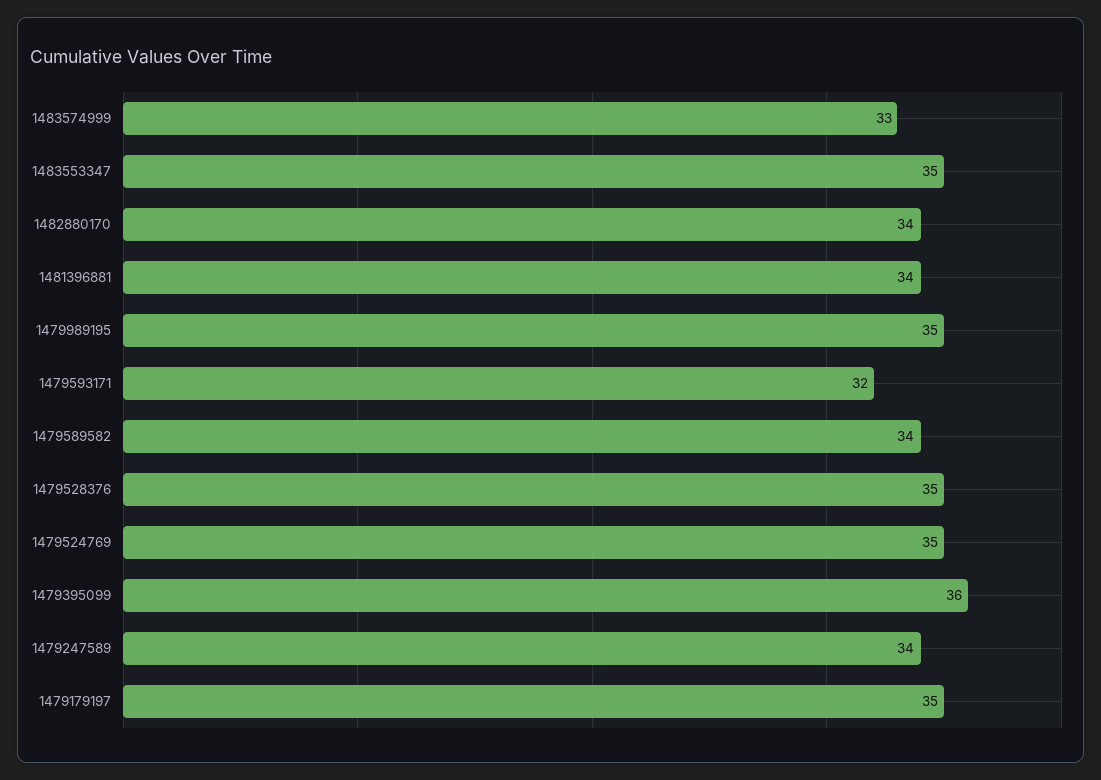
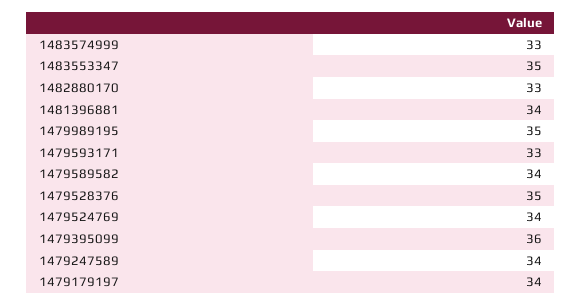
1482880170: 34 -> 33
1479593171: 32 -> 33
1479524769: 35 -> 34
1479179197: 35 -> 34

